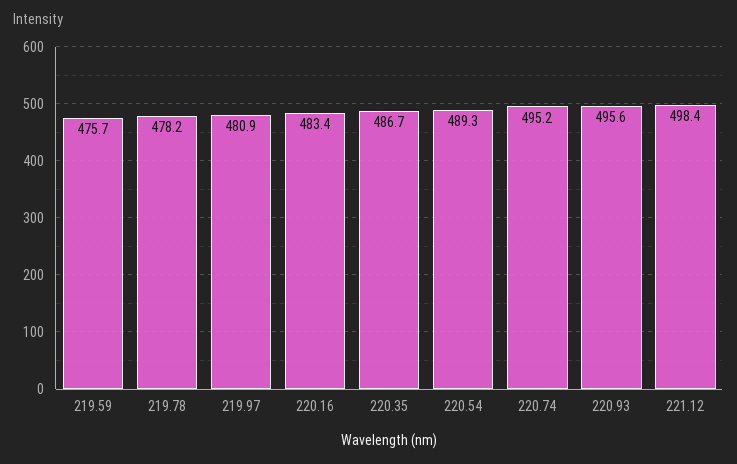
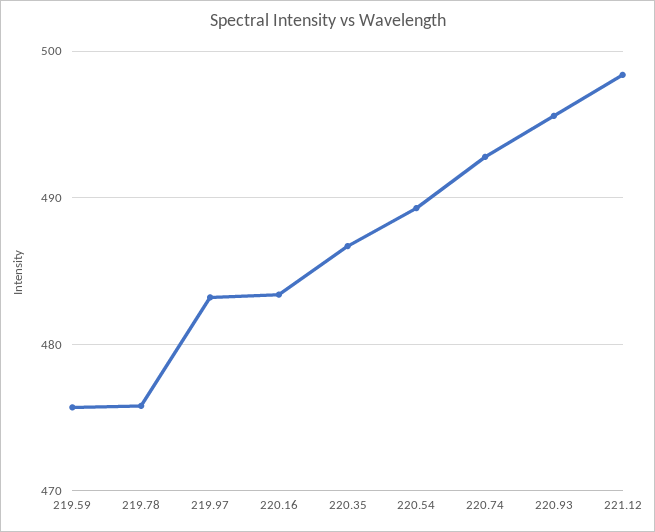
219.78: 478.2 -> 476
219.97: 480.9 -> 483
220.74: 495.2 -> 493

